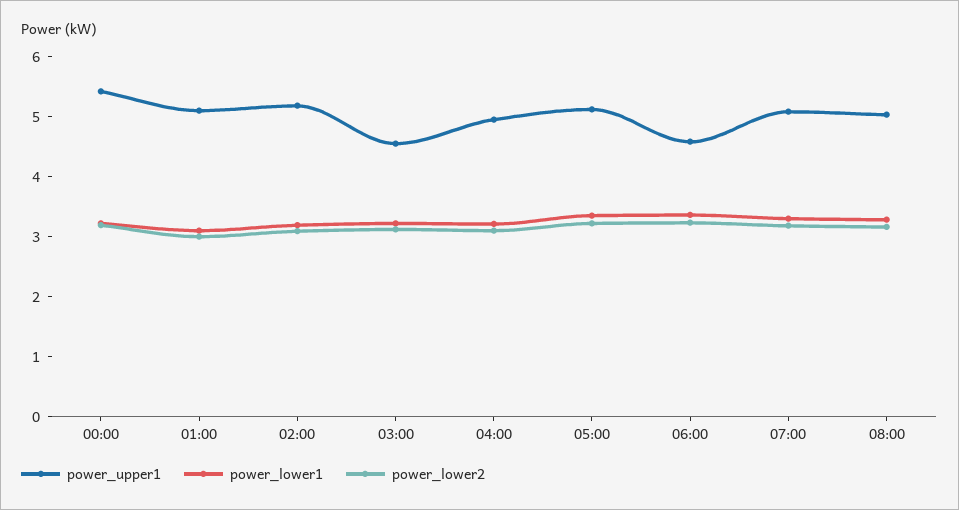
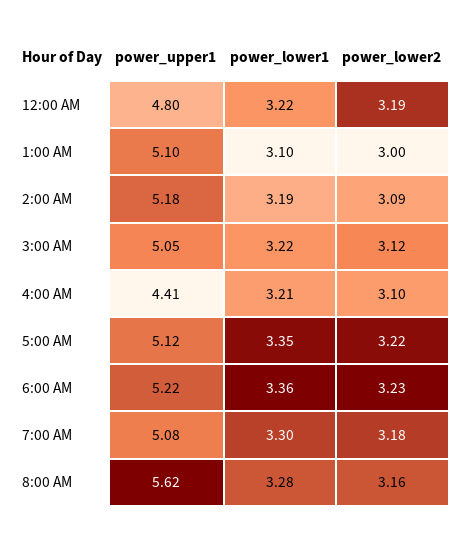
power_upper1, 00:00: 5.4 -> 4.8
power_upper1, 03:00: 4.6 -> 5.05
power_upper1, 04:00: 5 -> 4.41
power_upper1, 06:00: 4.6 -> 5.22
power_upper1, 08:00: 5 -> 5.62

